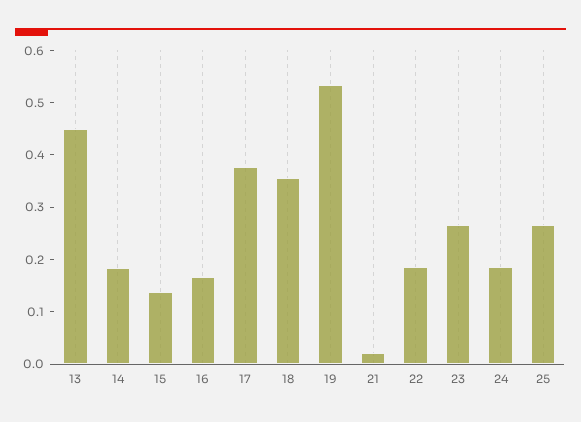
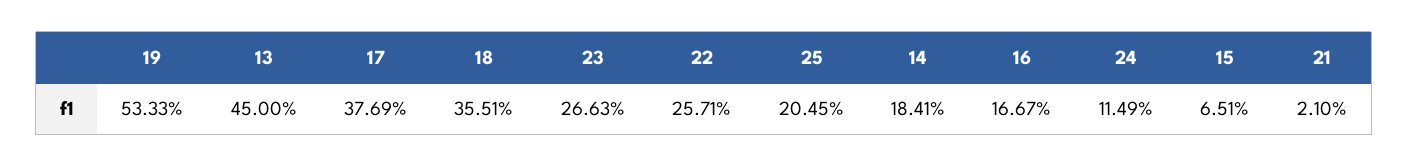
15: 0.14 -> 0.0651
22: 0.18 -> 0.2571
24: 0.18 -> 0.1149
25: 0.26 -> 0.2045

